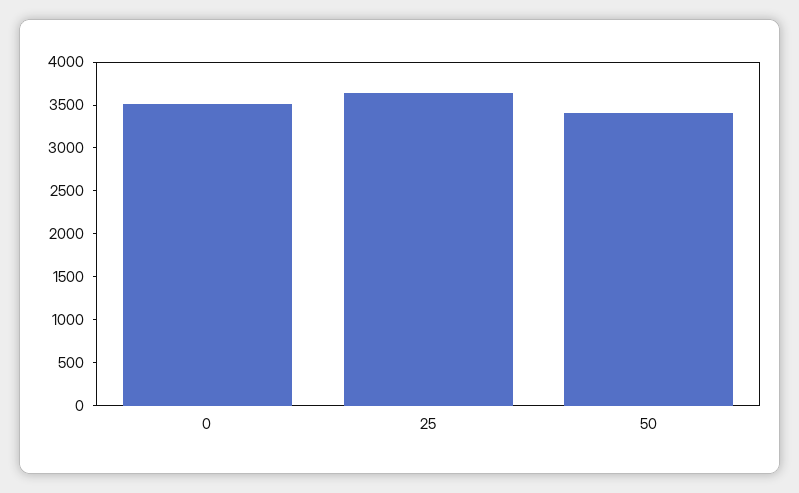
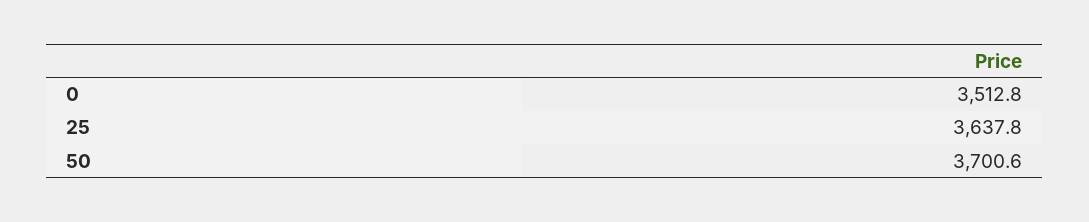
50: 3400 -> 3700.6

